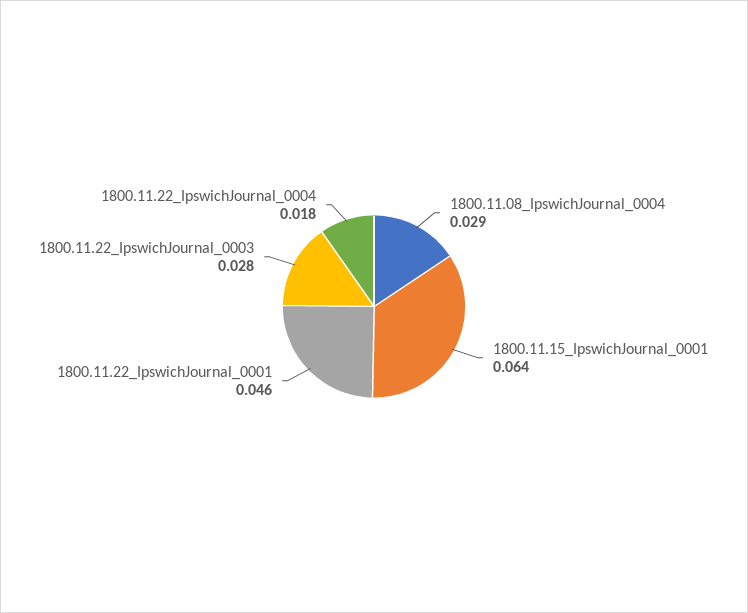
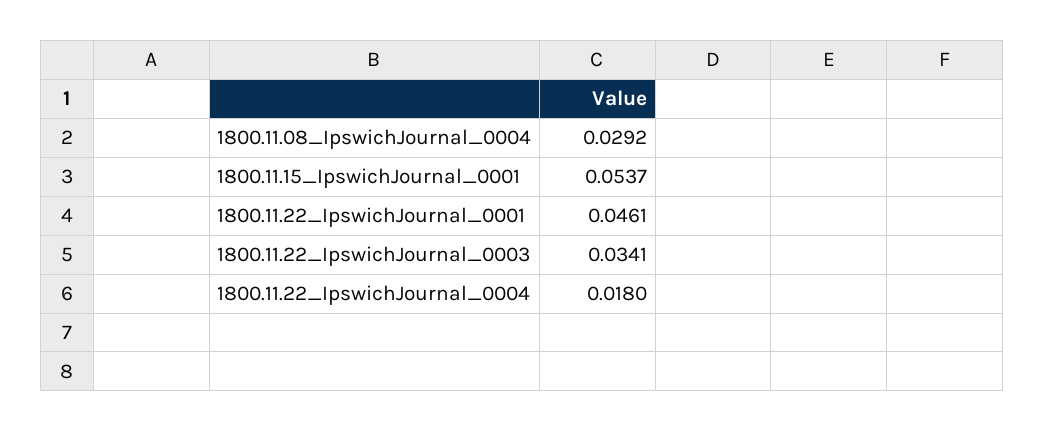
1800.11.15_IpswichJournal_0001: 0.064 -> 0.0537
1800.11.22_IpswichJournal_0003: 0.028 -> 0.0341

